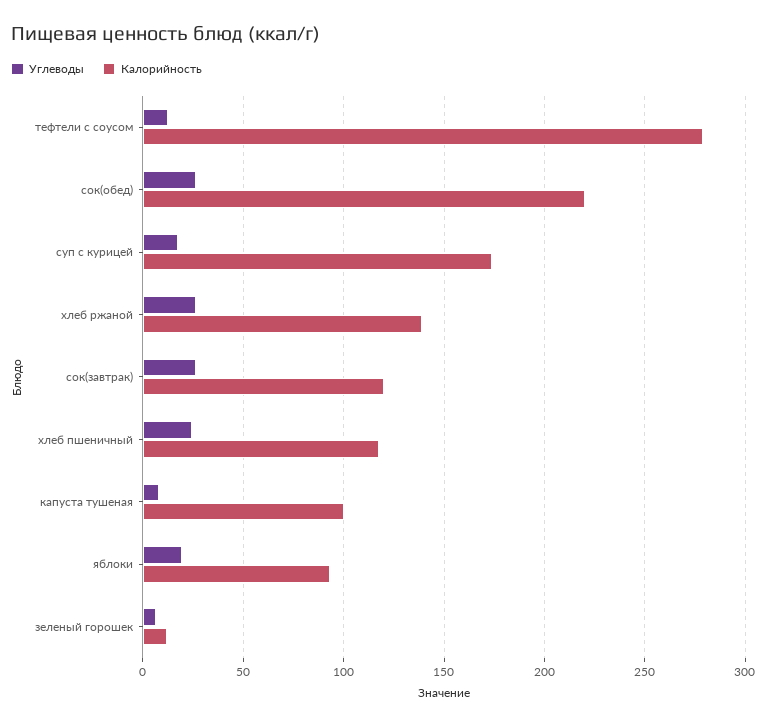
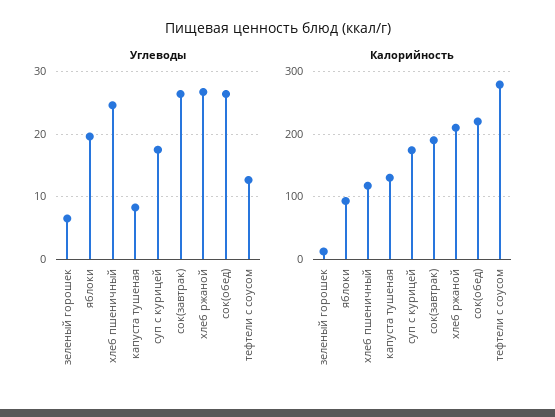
Калорийность, хлеб ржаной: 140 -> 210
Калорийность, сок(завтрак): 120 -> 190
Калорийность, капуста тушеная: 100 -> 130

